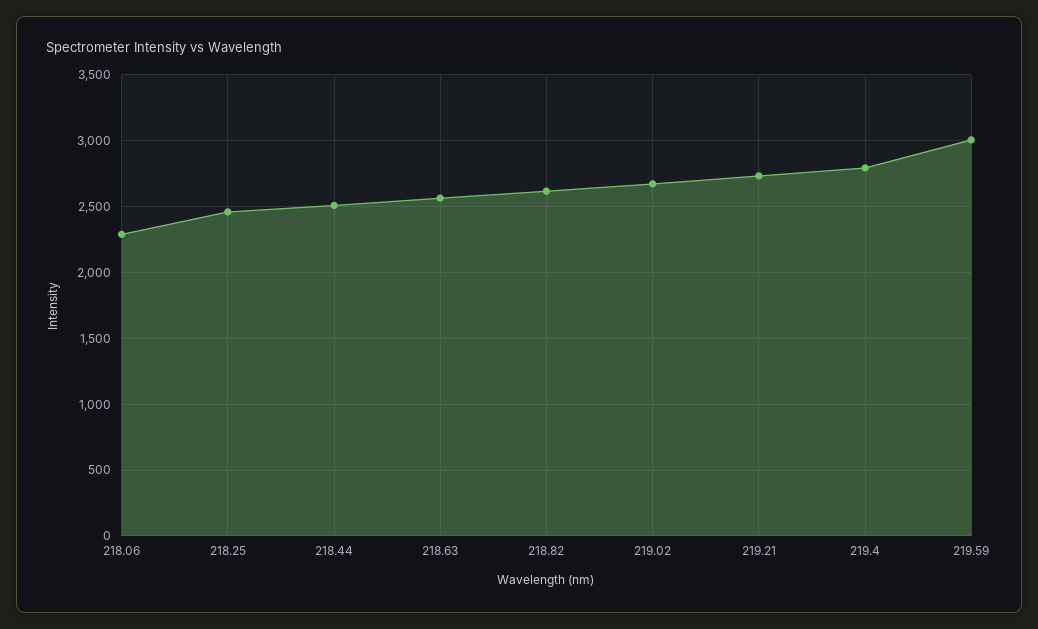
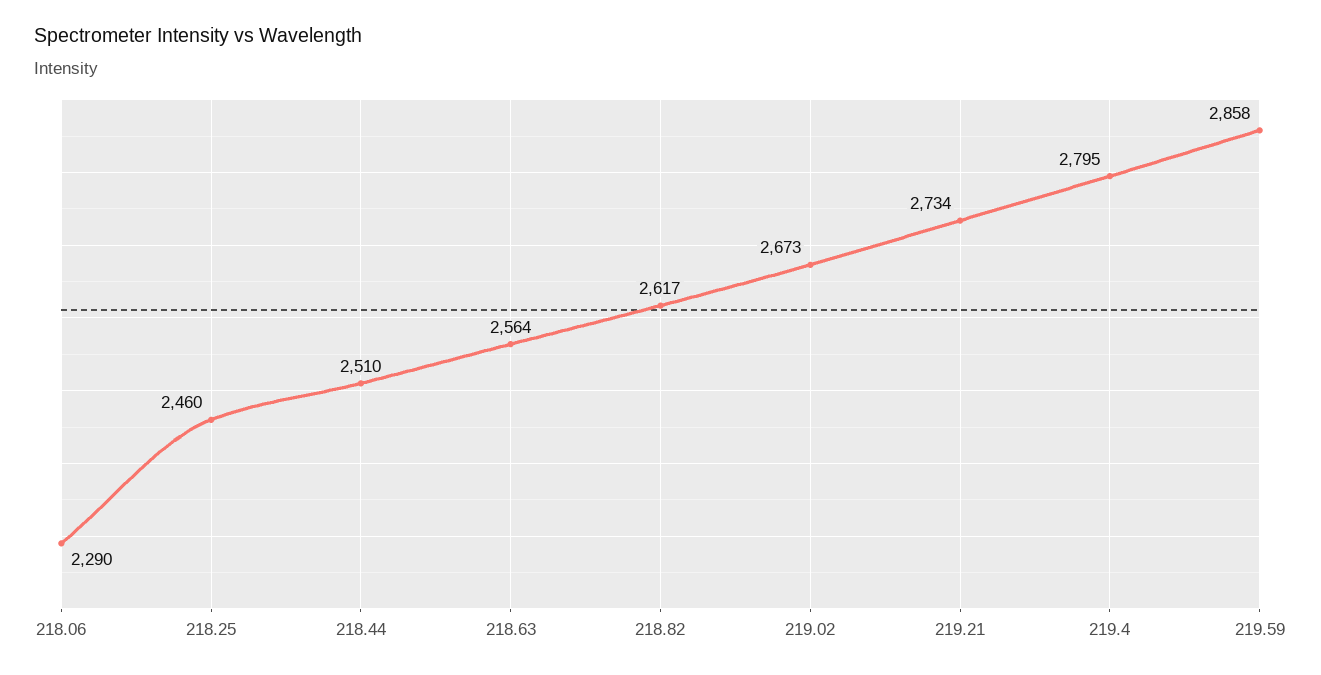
219.59: 3000 -> 2858

